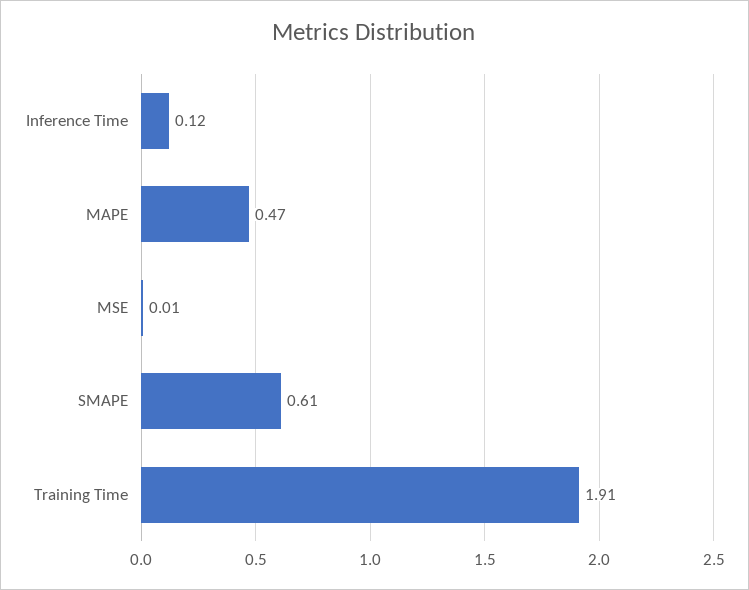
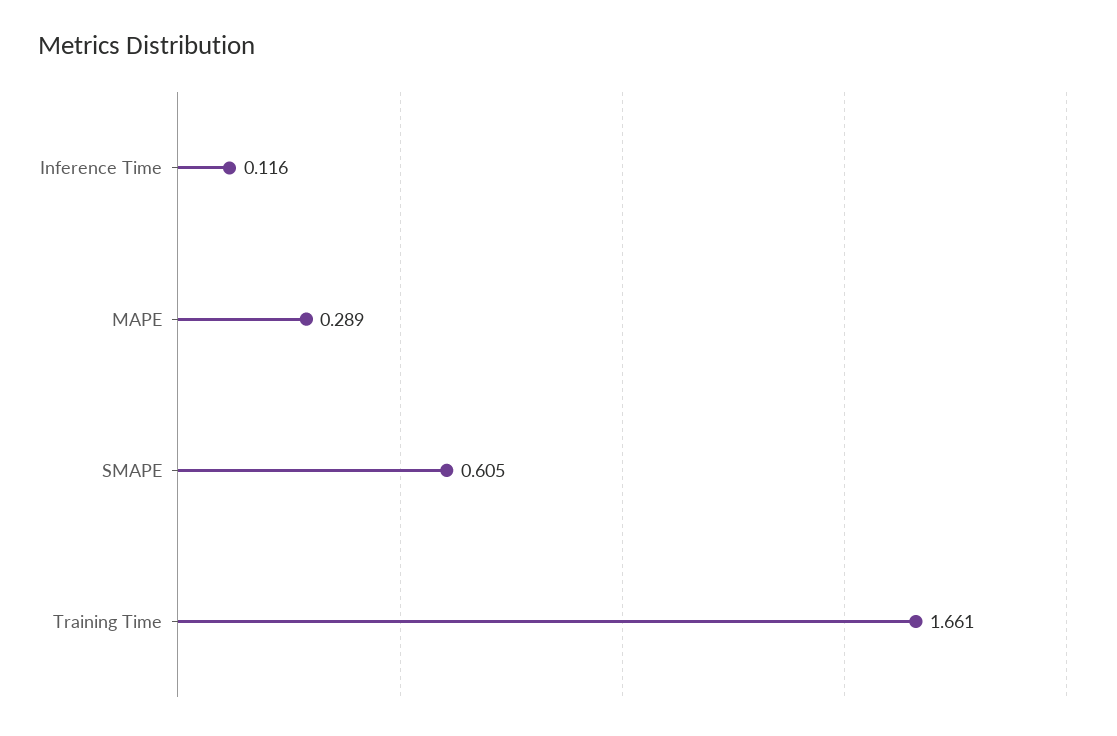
MAPE: 0.47 -> 0.289
MSE: 0.01 -> none
Training Time: 1.91 -> 1.661

